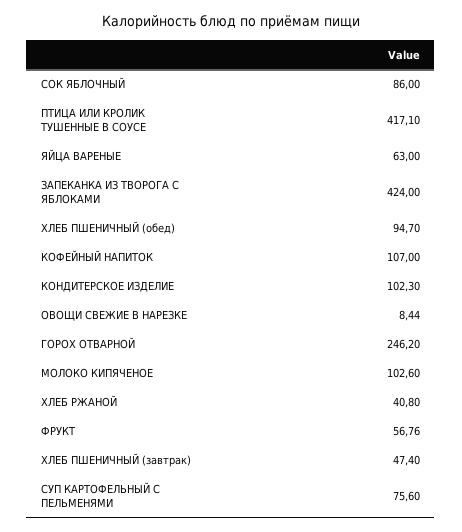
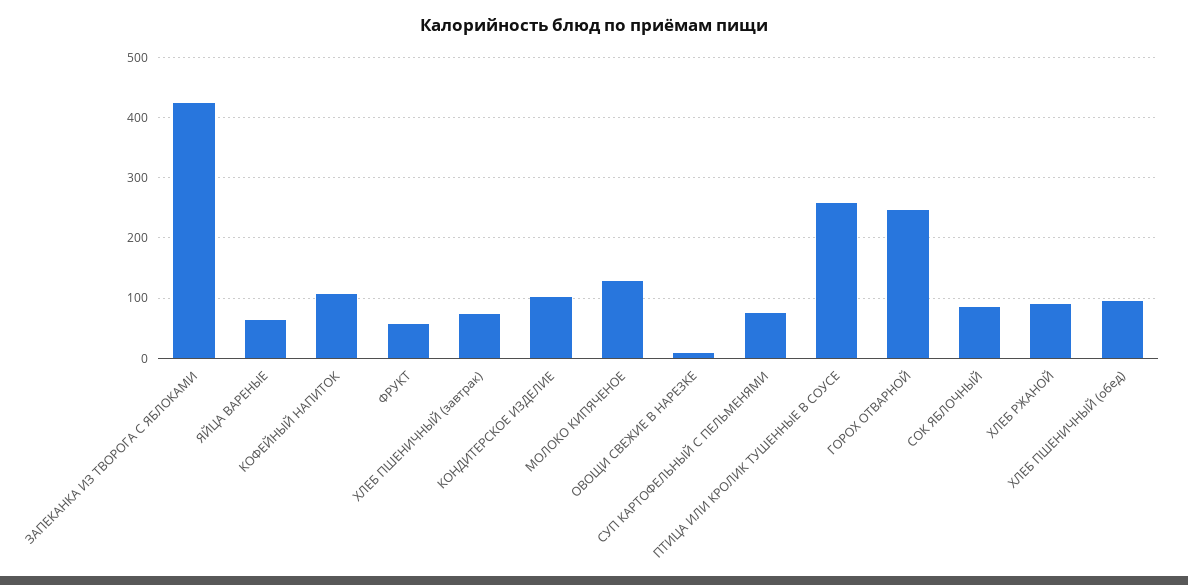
ПТИЦА ИЛИ КРОЛИК ТУШЕННЫЕ В СОУСЕ: 417.1 -> 260
МОЛОКО КИПЯЧЕНОЕ: 102.6 -> 130
ХЛЕБ РЖАНОЙ: 40.8 -> 90
ХЛЕБ ПШЕНИЧНЫЙ (завтрак): 47.4 -> 70

